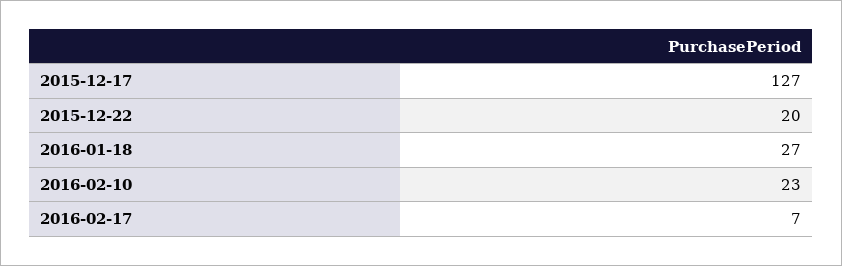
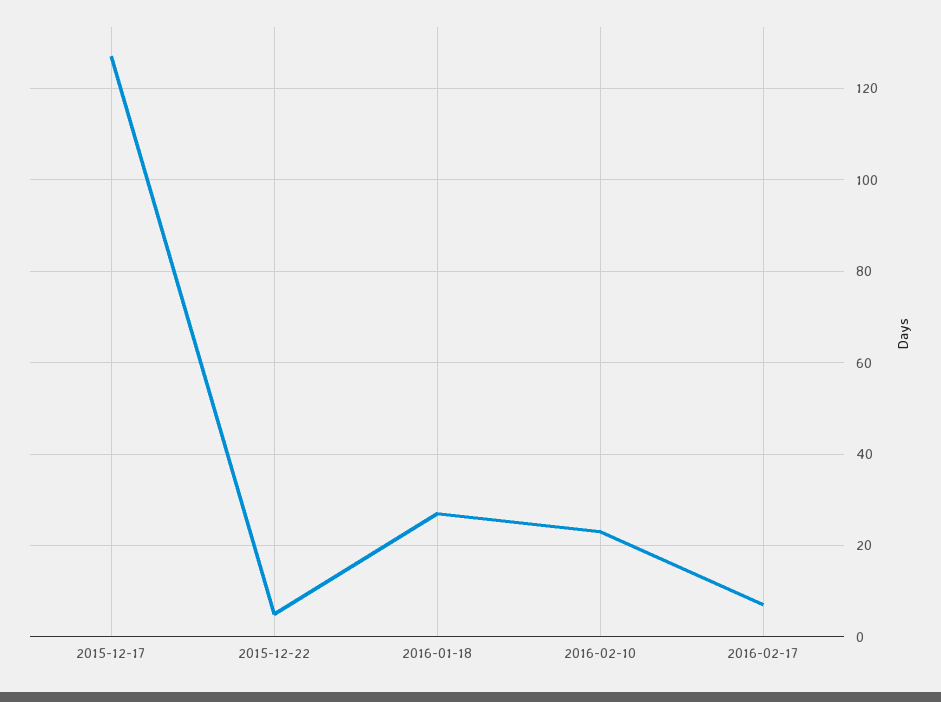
2015-12-22: 20 -> 5

